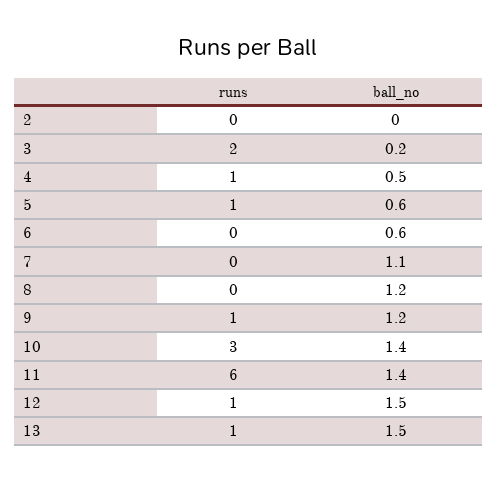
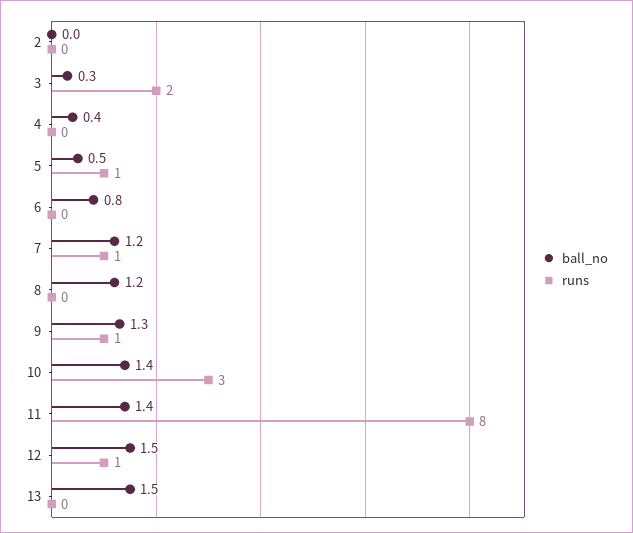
ball_no, 3: 0.2 -> 0.3
runs, 4: 1 -> 0
ball_no, 4: 0.5 -> 0.4
ball_no, 5: 0.6 -> 0.5
ball_no, 6: 0.6 -> 0.8
runs, 7: 0 -> 1
ball_no, 7: 1.1 -> 1.2
ball_no, 9: 1.2 -> 1.3
runs, 11: 6 -> 8
runs, 13: 1 -> 0

